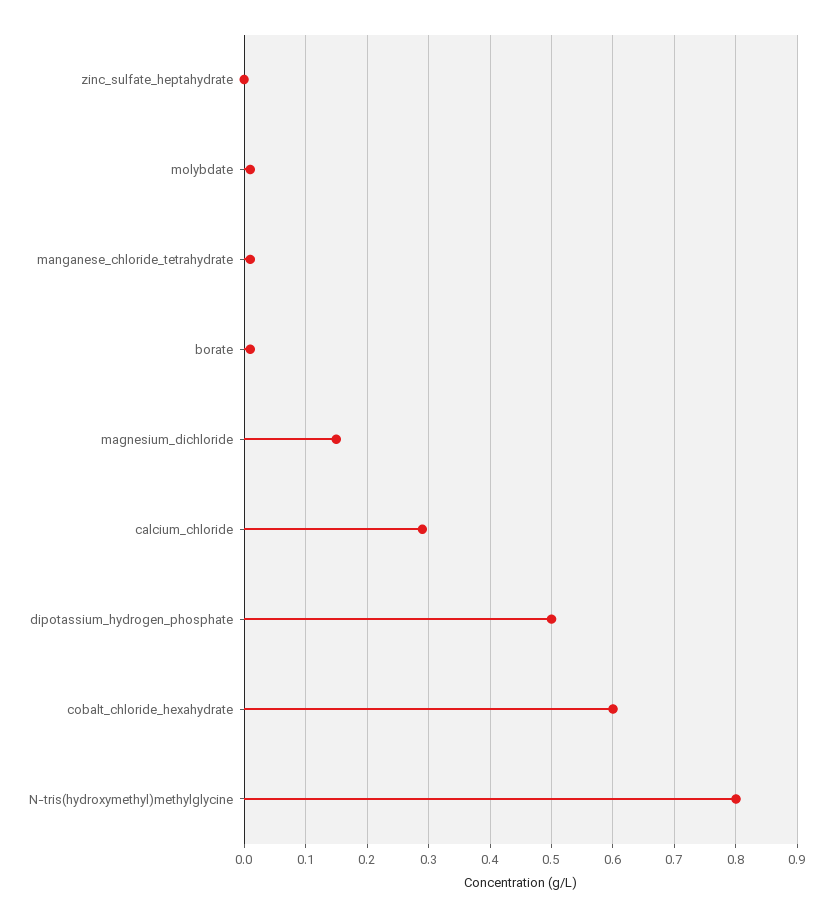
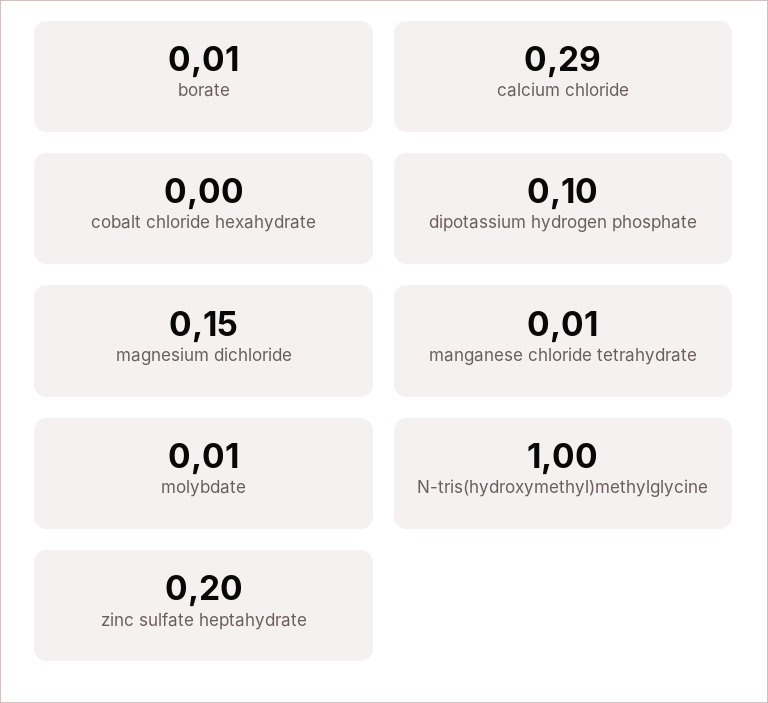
zinc_sulfate_heptahydrate: 0 -> 0.2
dipotassium_hydrogen_phosphate: 0.5 -> 0.1
cobalt_chloride_hexahydrate: 0.6 -> 0
N-tris(hydroxymethyl)methylglycine: 0.8 -> 1

